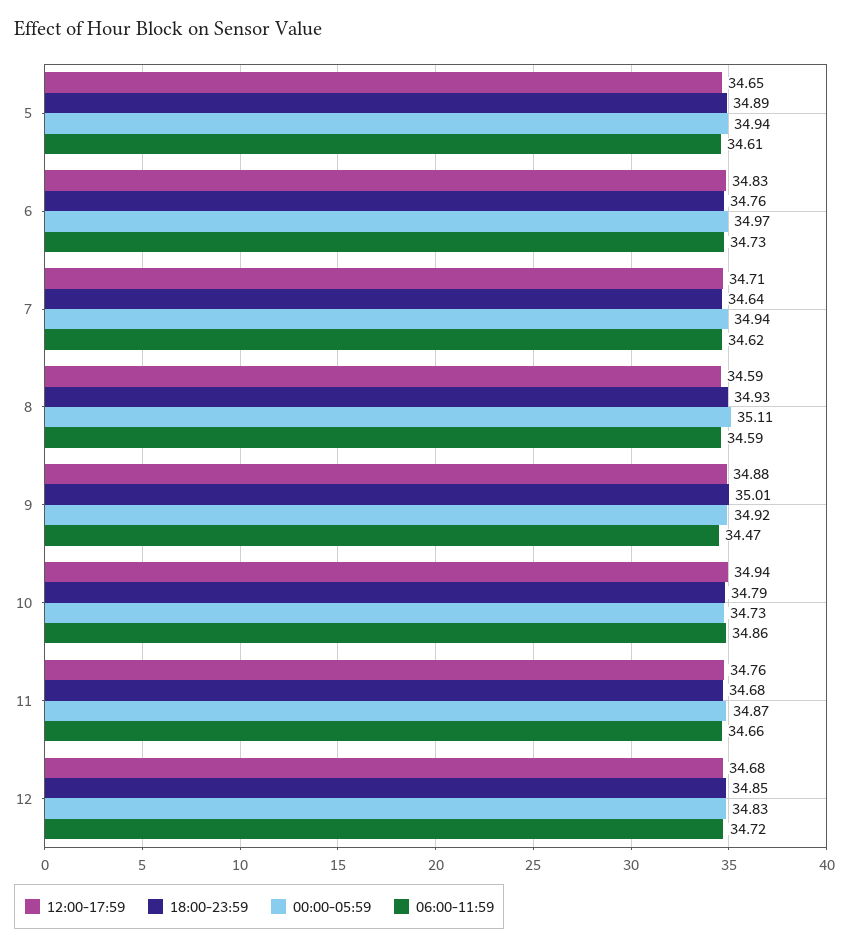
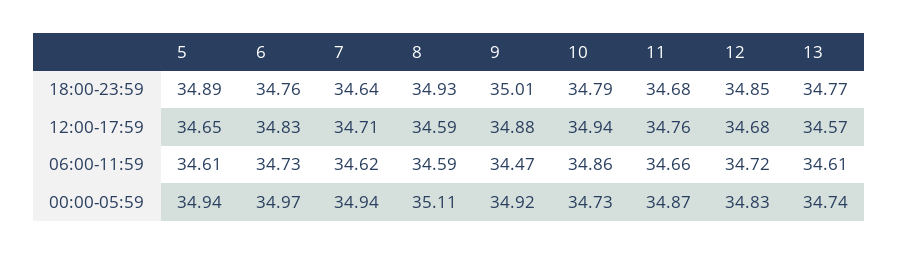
18:00-23:59, 13: none -> 34.77
12:00-17:59, 13: none -> 34.57
06:00-11:59, 13: none -> 34.61
00:00-05:59, 13: none -> 34.74

